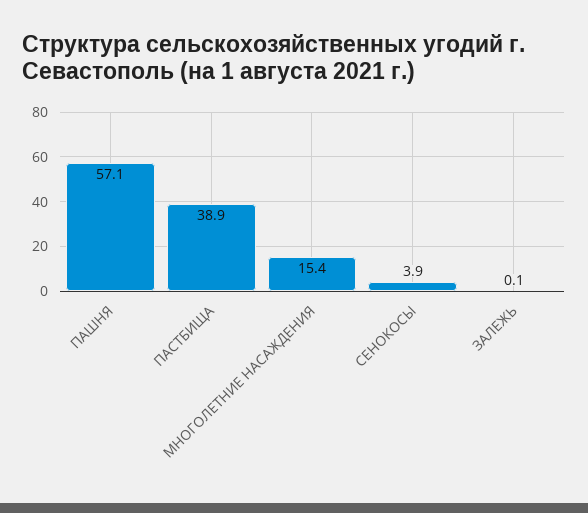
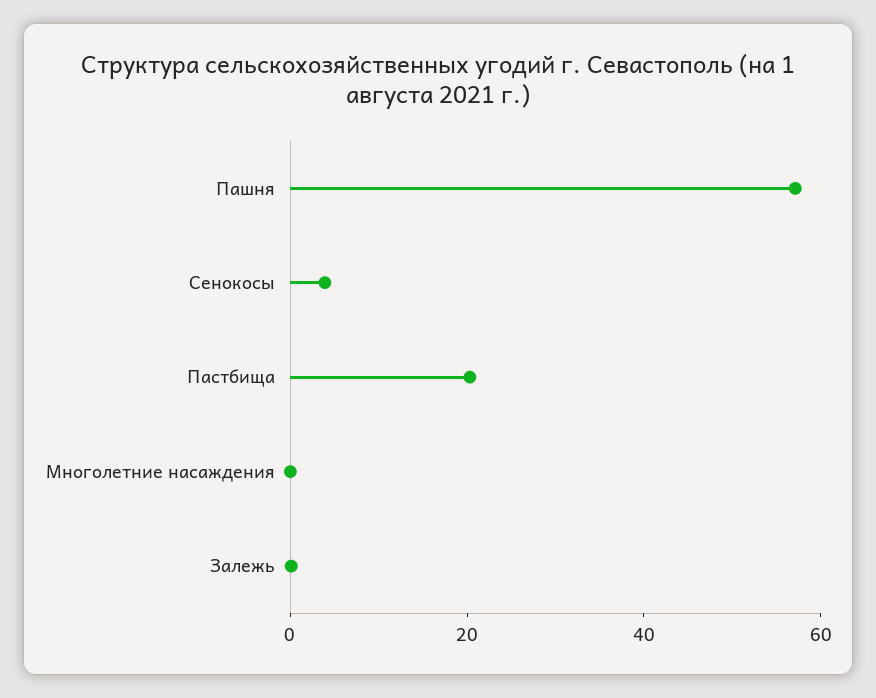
ПАСТБИЩА: 38.9 -> 20
МНОГОЛЕТНИЕ НАСАЖДЕНИЯ: 15.4 -> 0

